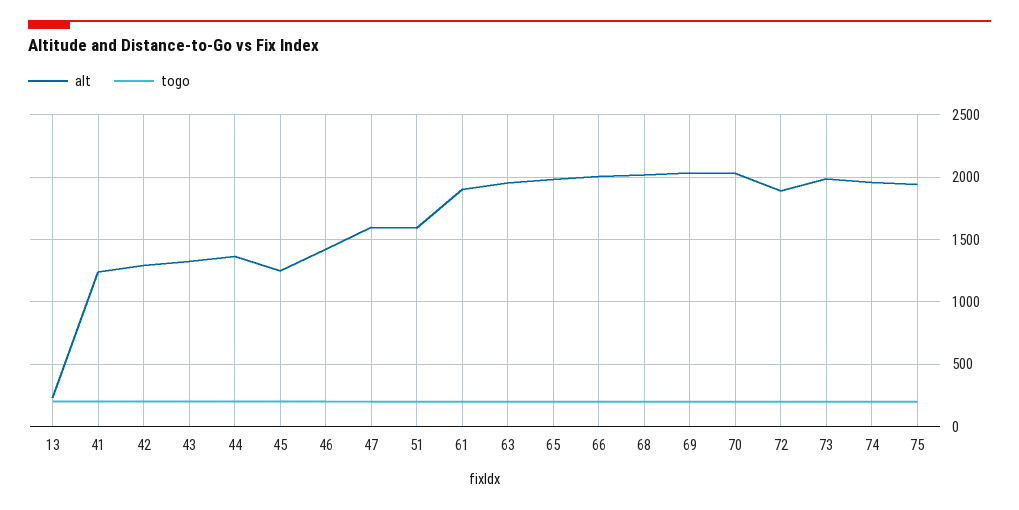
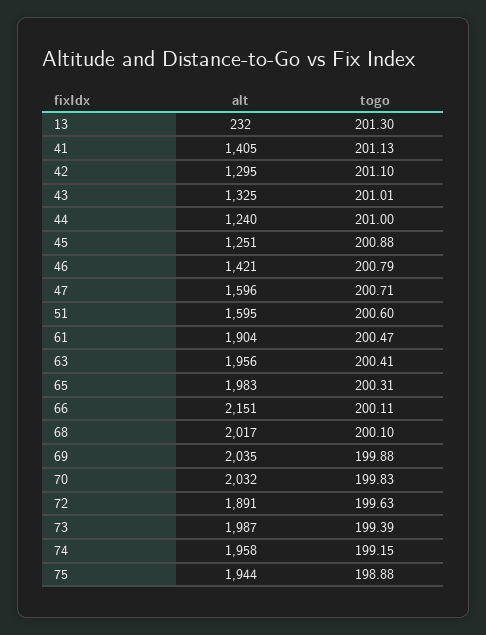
alt, 41: 1250 -> 1405
alt, 44: 1350 -> 1240
alt, 66: 2000 -> 2151

